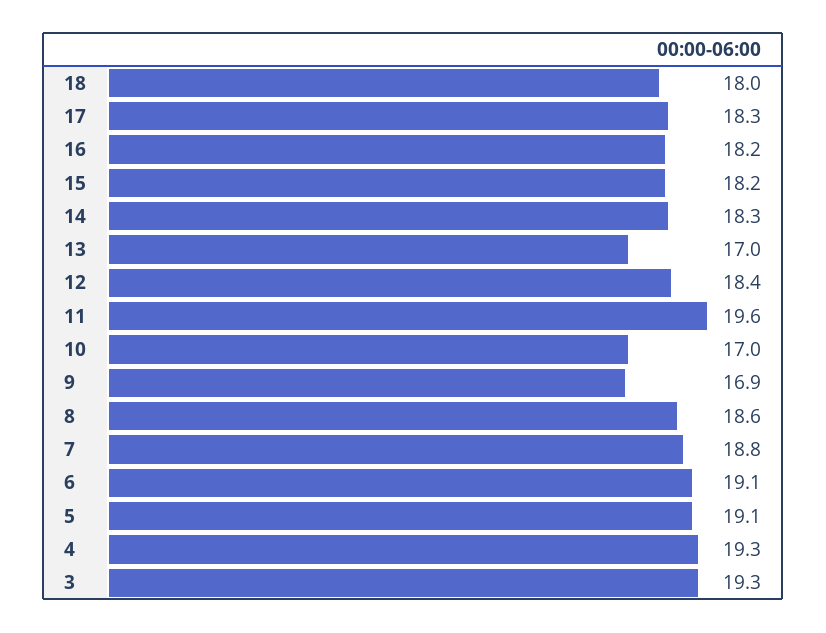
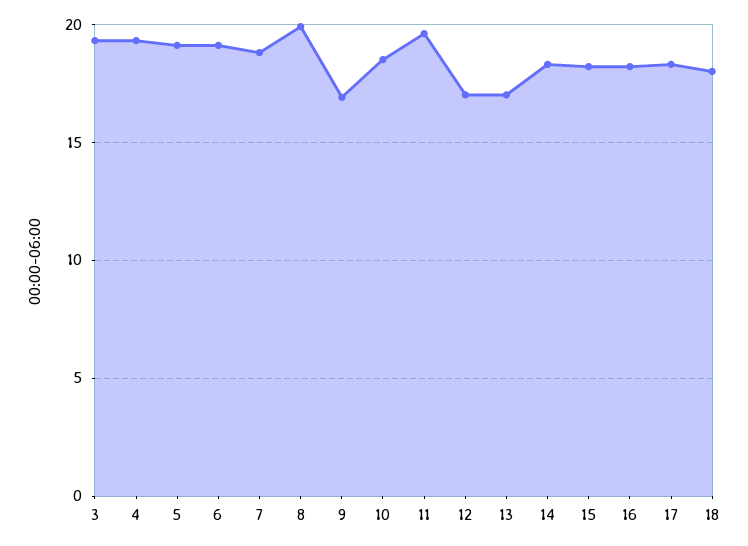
12: 18.4 -> 17
10: 17 -> 18.5
8: 18.6 -> 20

